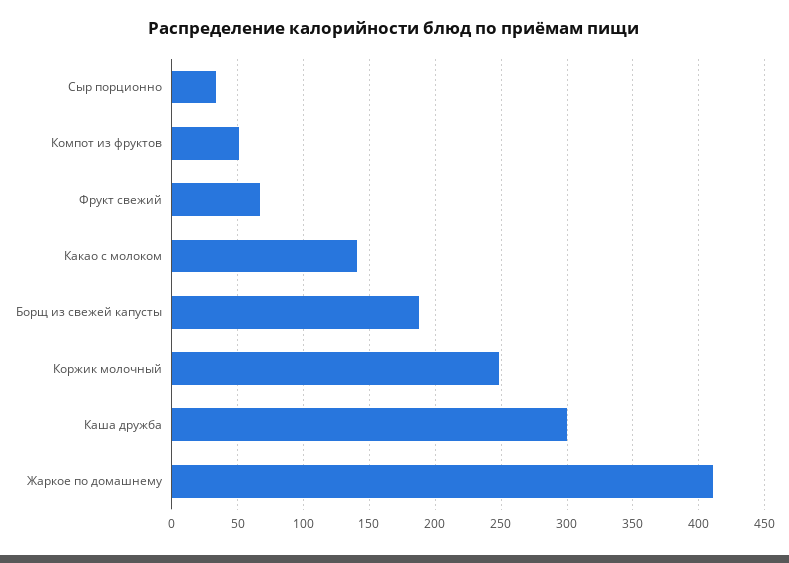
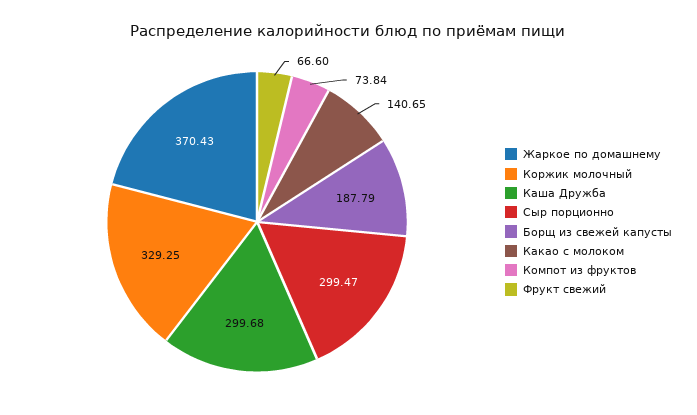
Сыр порционно: 35 -> 299.47
Компот из фруктов: 50 -> 73.84
Коржик молочный: 250 -> 329.25
Жаркое по домашнему: 410 -> 370.43

